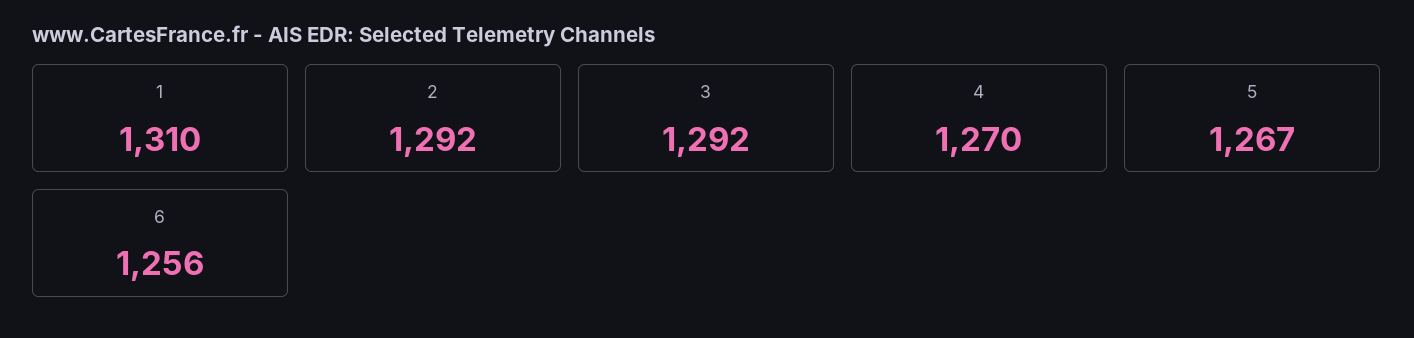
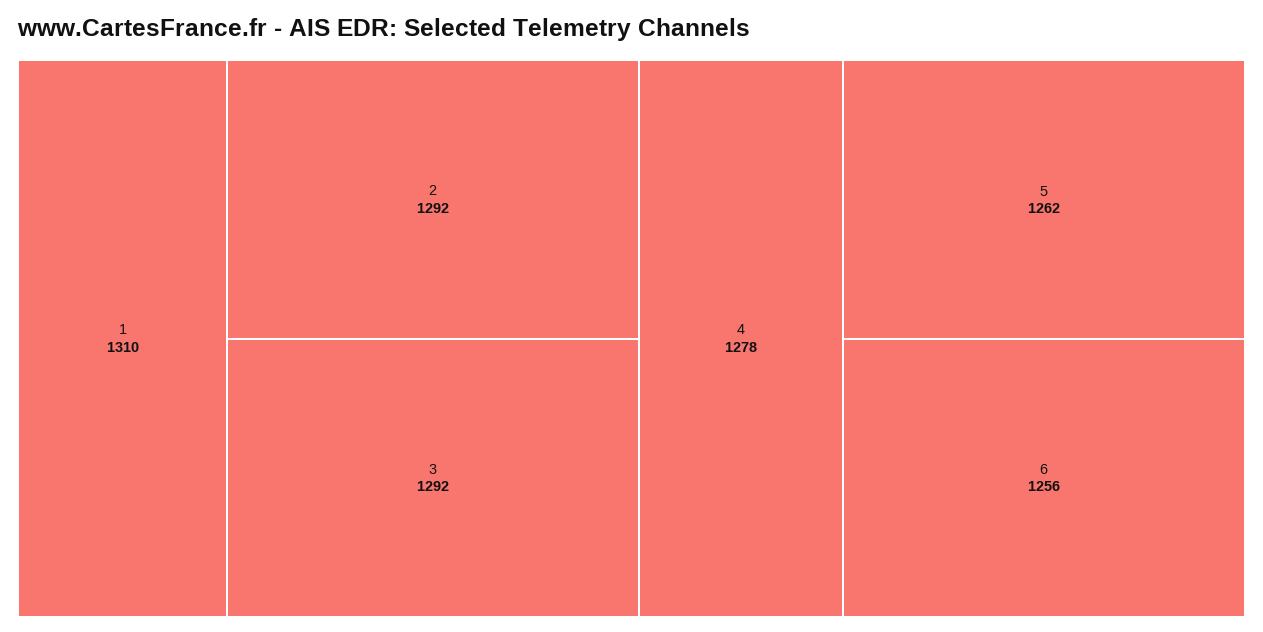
4: 1270 -> 1278
5: 1267 -> 1262

